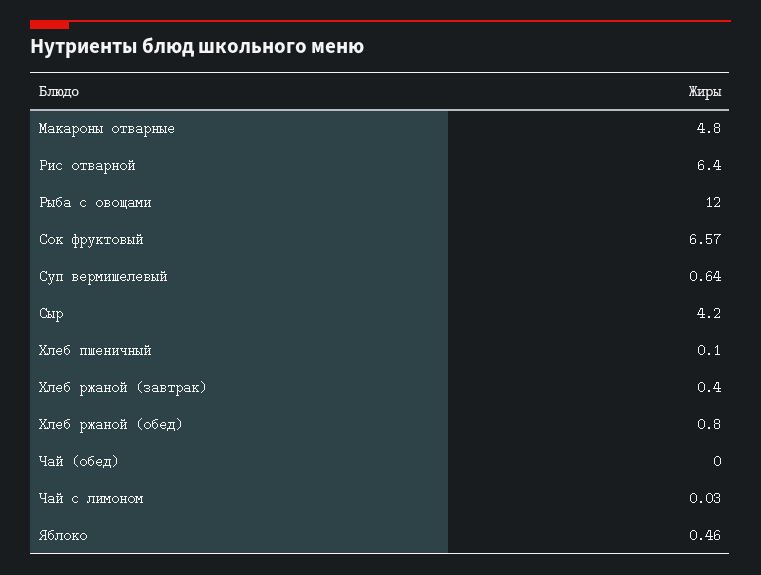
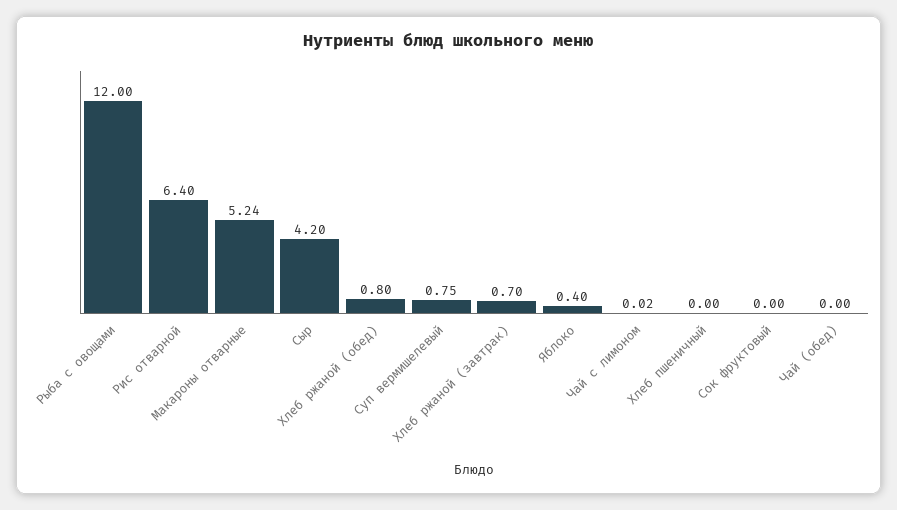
Макароны отварные: 4.8 -> 5.24
Сок фруктовый: 6.57 -> 0
Суп вермишелевый: 0.64 -> 0.75
Хлеб пшеничный: 0.1 -> 0
Хлеб ржаной (завтрак): 0.4 -> 0.7
Чай с лимоном: 0.03 -> 0.02
Яблоко: 0.46 -> 0.4

